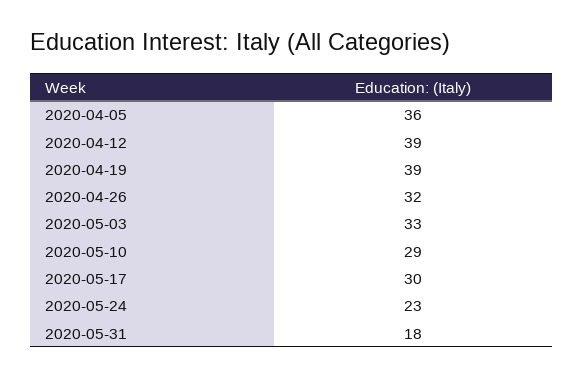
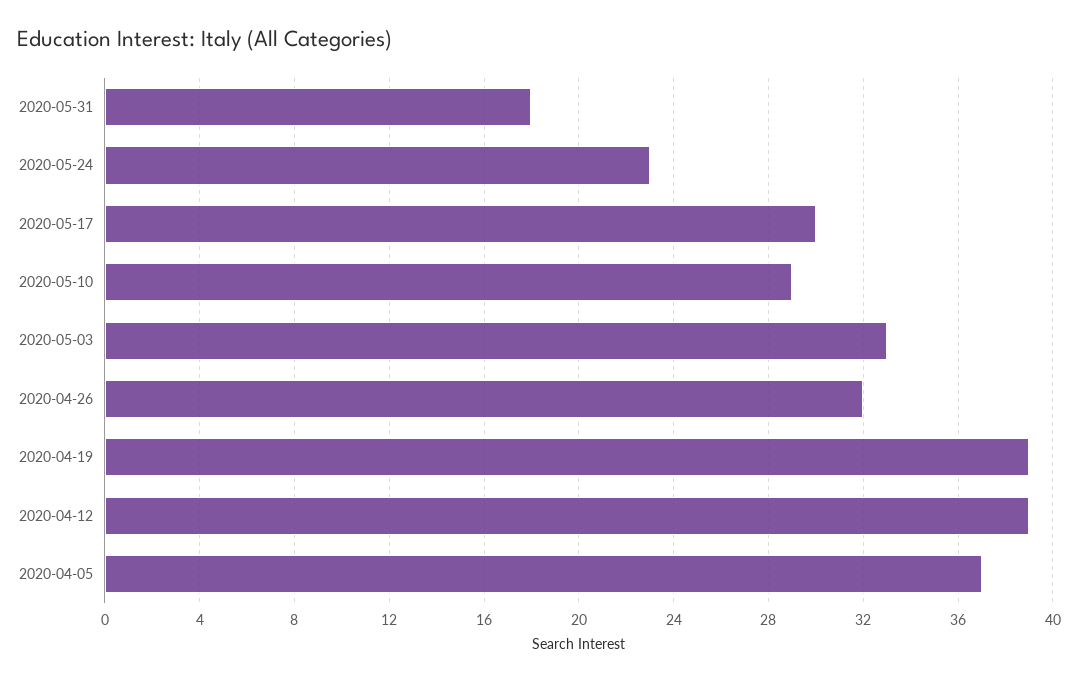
2020-04-05: 36 -> 37

